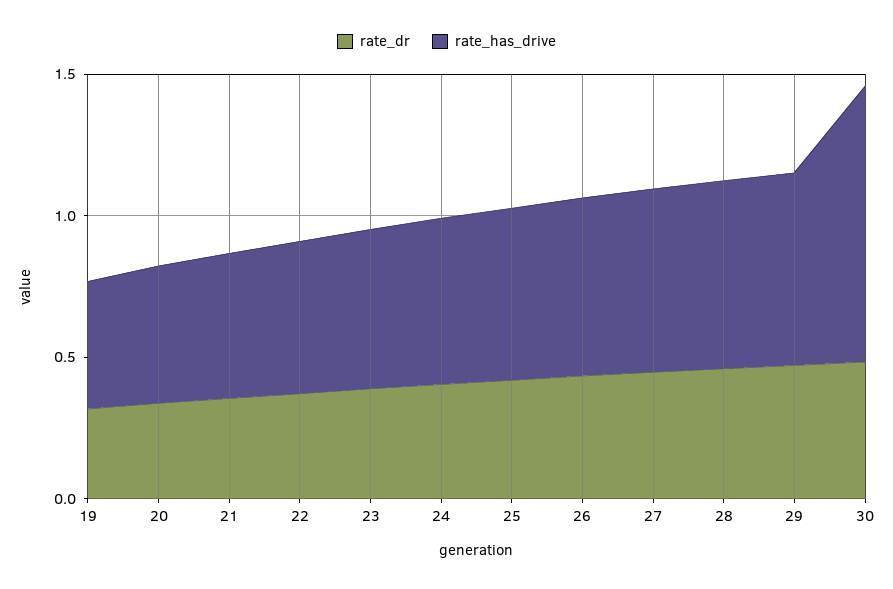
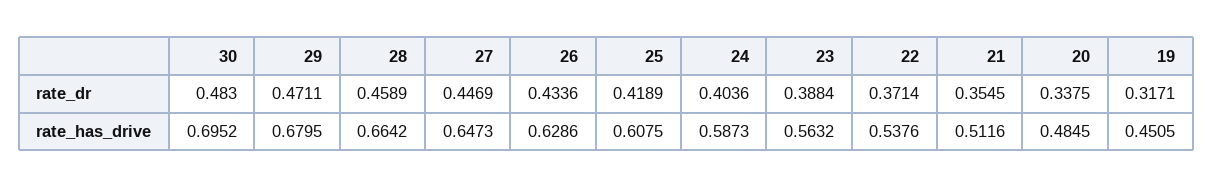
rate_has_drive, 30: 1 -> 0.6952

